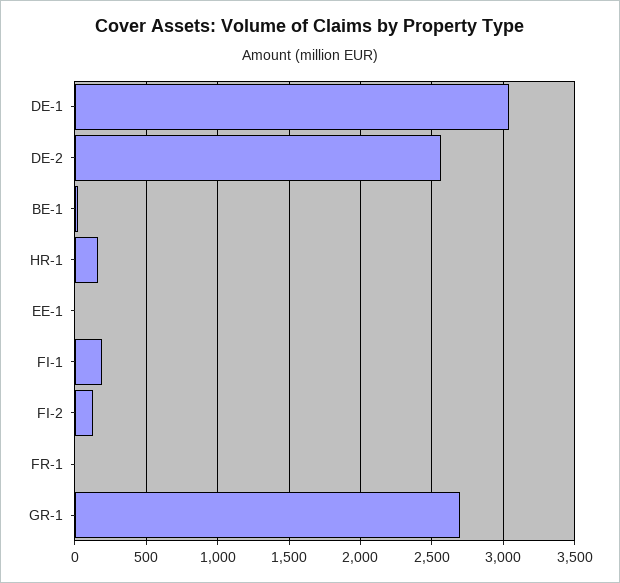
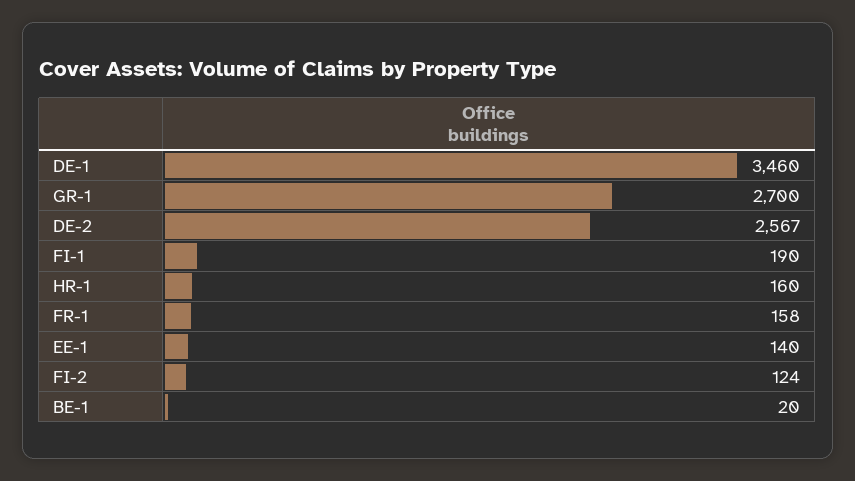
DE-1: 3050 -> 3460
EE-1: 0 -> 140
FR-1: 0 -> 158

